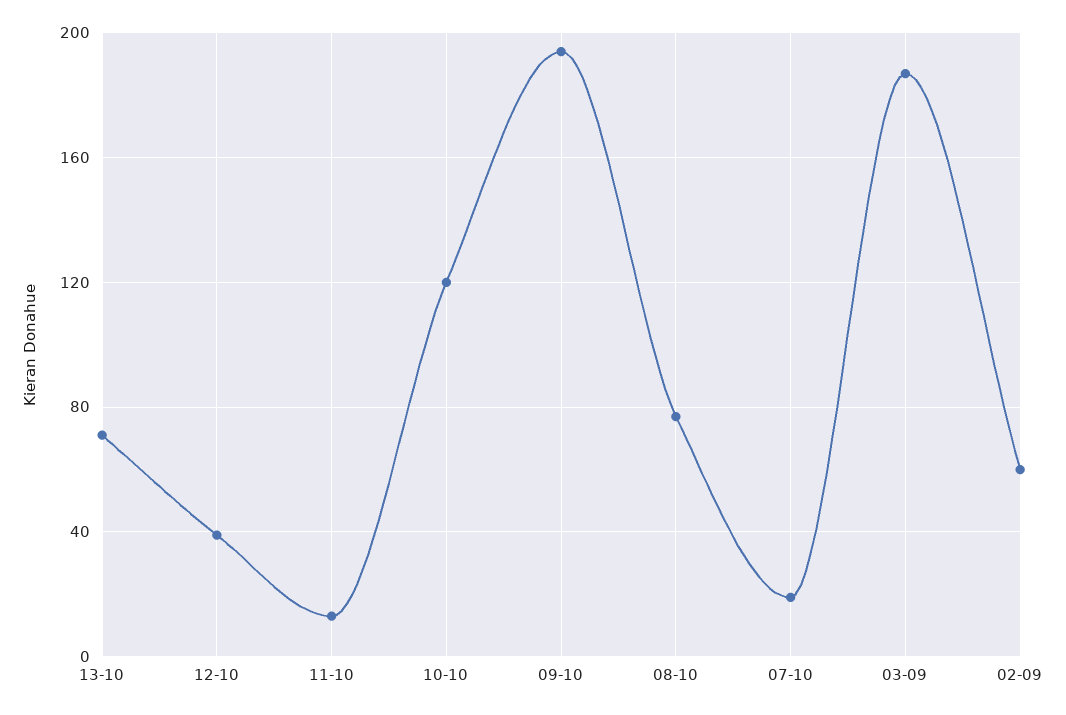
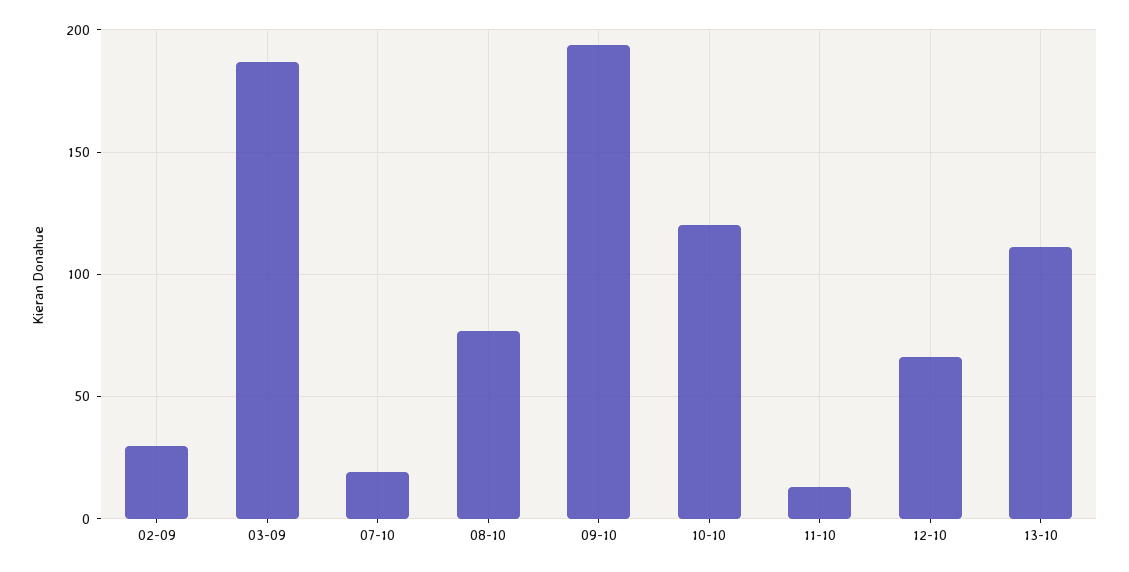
13-10: 70 -> 110
12-10: 40 -> 65
02-09: 60 -> 30

